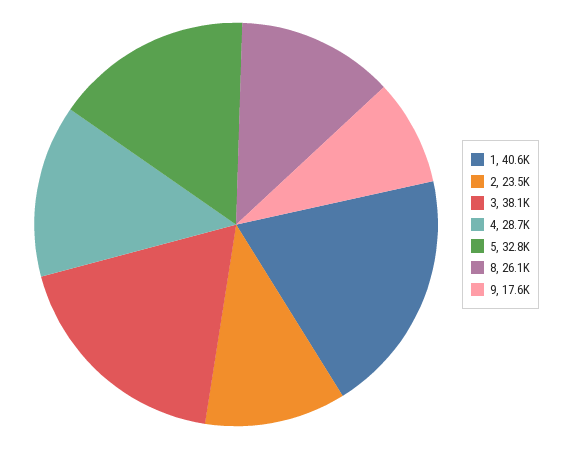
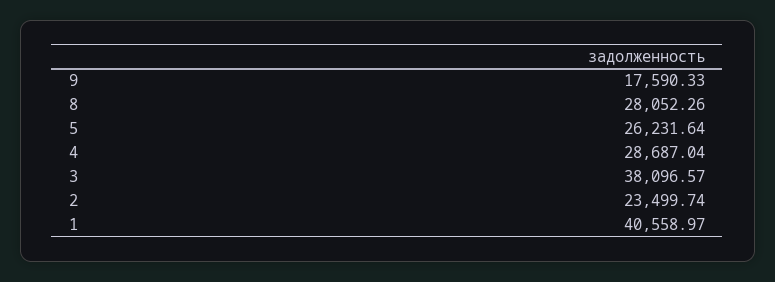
5: 32800 -> 26231.64
8: 26100 -> 28052.26

